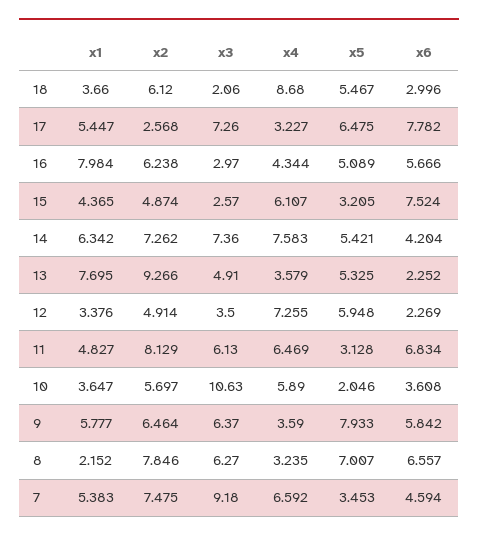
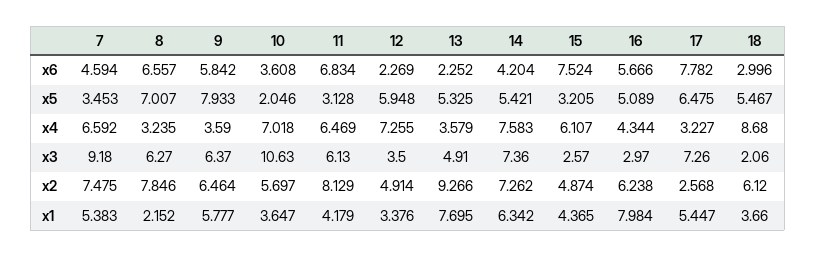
x1, 11: 4.827 -> 4.179
x4, 10: 5.89 -> 7.018

